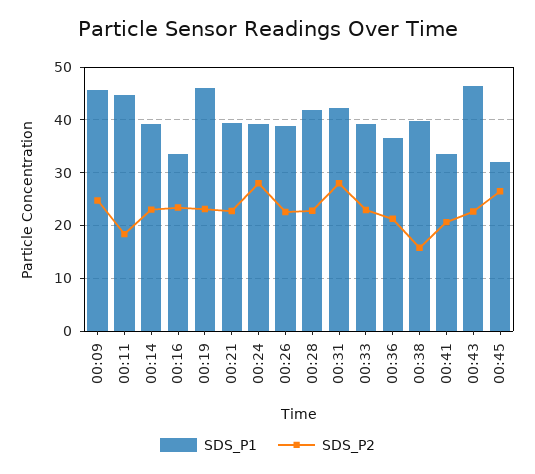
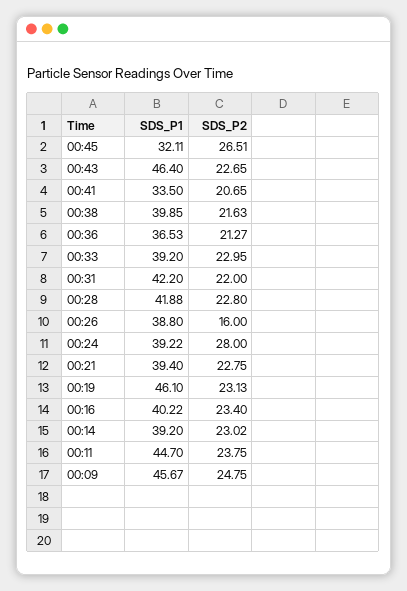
SDS_P2, 00:11: 18 -> 23.75
SDS_P1, 00:16: 34 -> 40.22
SDS_P2, 00:26: 22 -> 16
SDS_P2, 00:31: 28 -> 22
SDS_P2, 00:38: 16 -> 21.63

